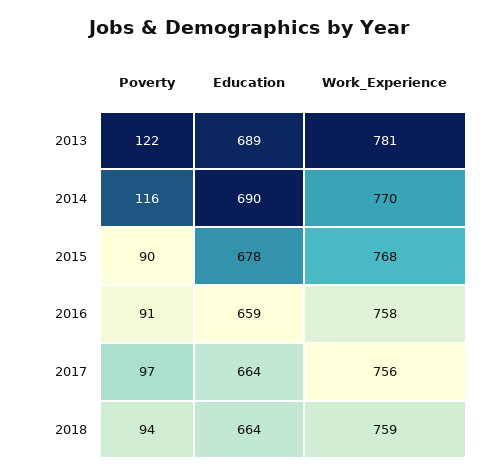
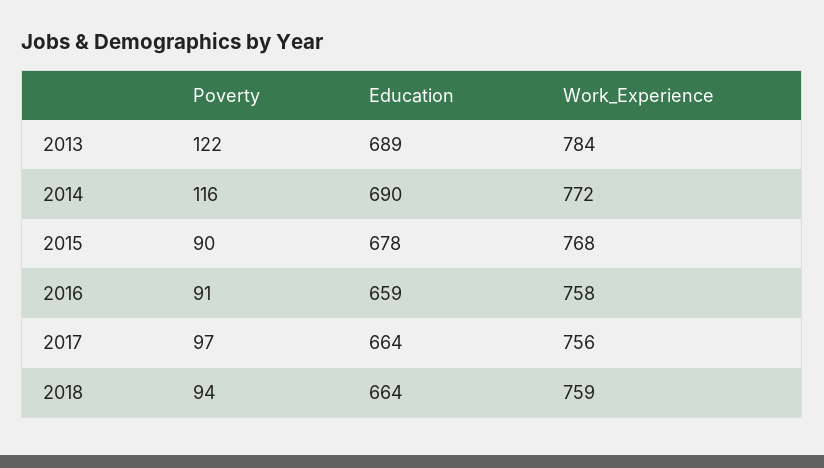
Work_Experience, 2013: 781 -> 784
Work_Experience, 2014: 770 -> 772

